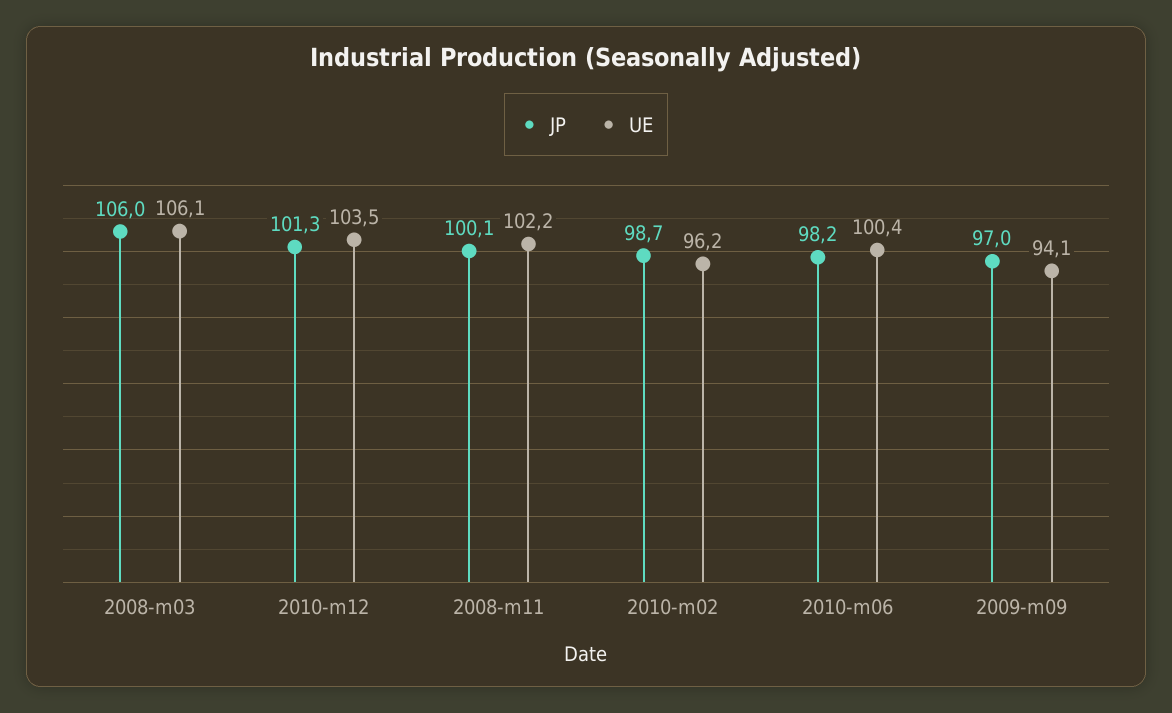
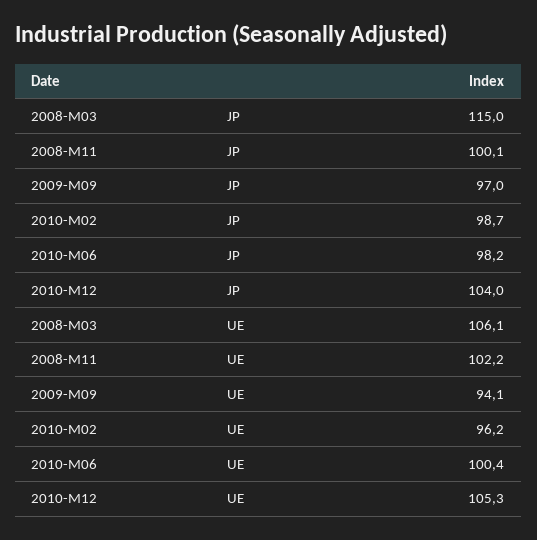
JP, 2008-m03: 106 -> 115
JP, 2010-m12: 101.3 -> 104
UE, 2010-m12: 103.5 -> 105.3

